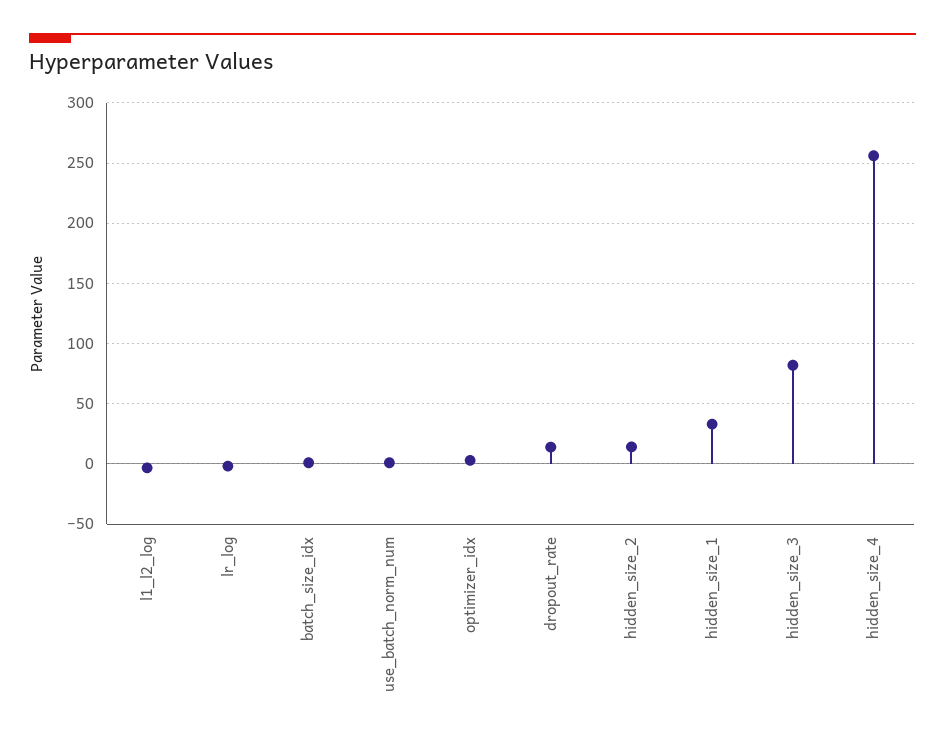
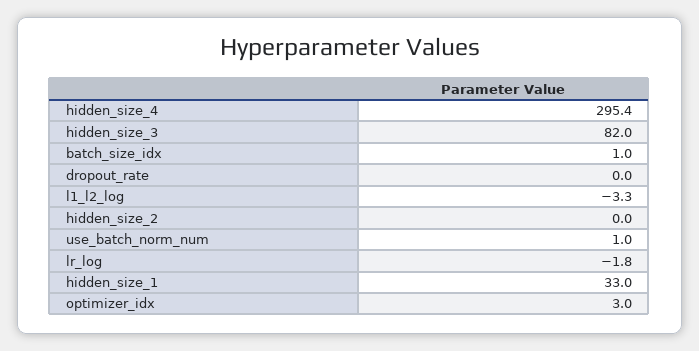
dropout_rate: 15 -> 0
hidden_size_2: 15 -> 0
hidden_size_4: 255 -> 295.4

